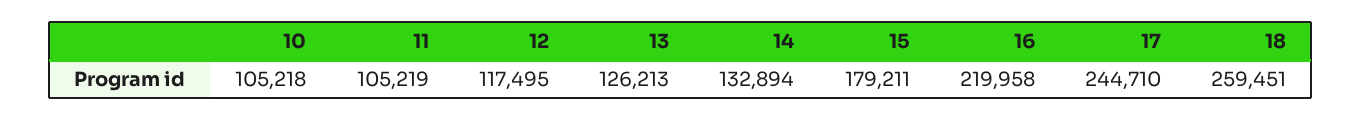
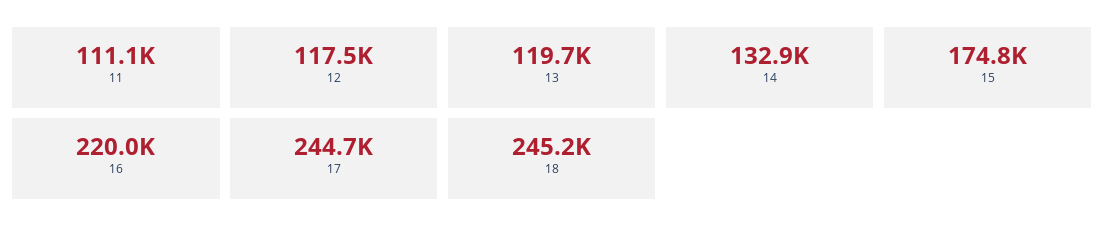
10: 105218 -> none
11: 105219 -> 111100
13: 126213 -> 119700
15: 179211 -> 174800
18: 259451 -> 245200

